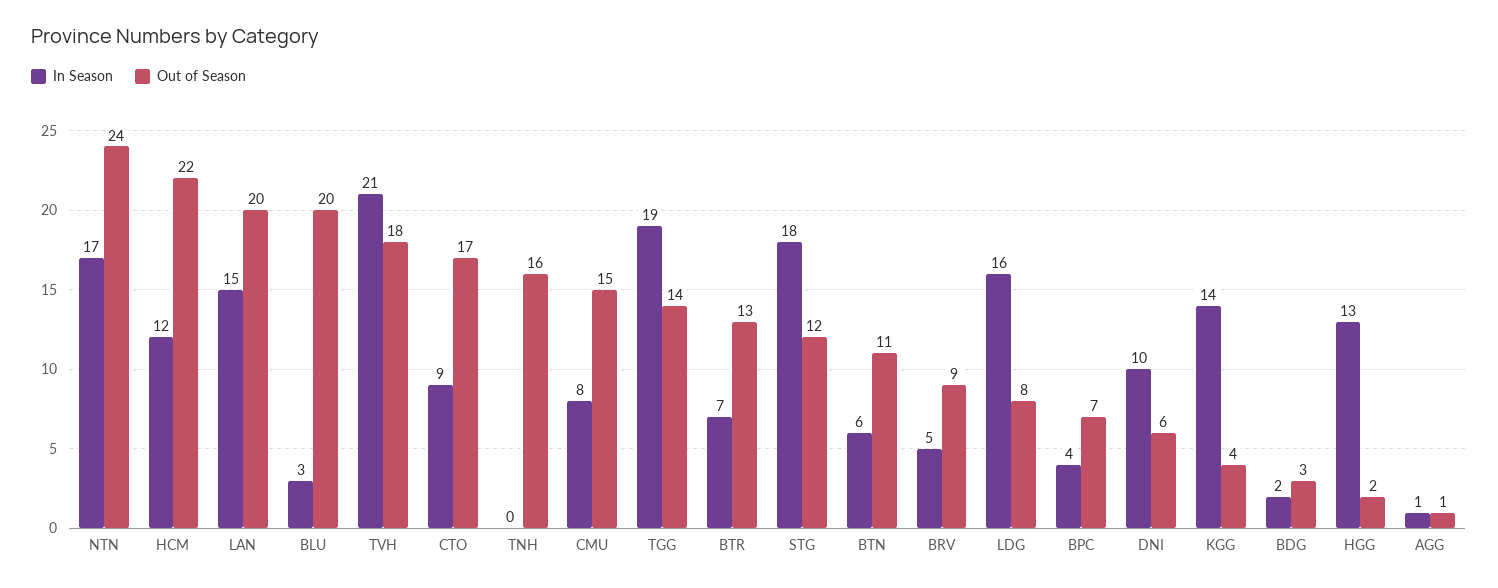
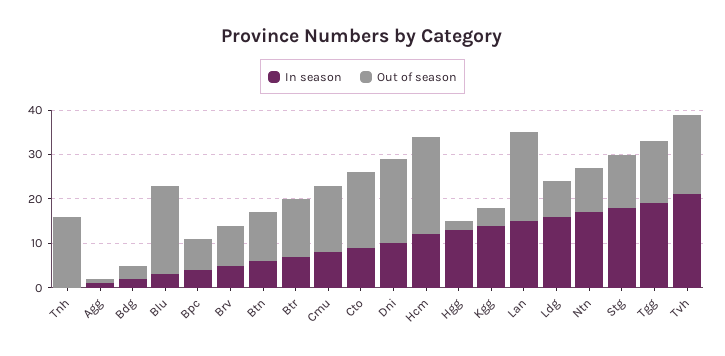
Out of Season, NTN: 24 -> 10
Out of Season, DNI: 6 -> 20

